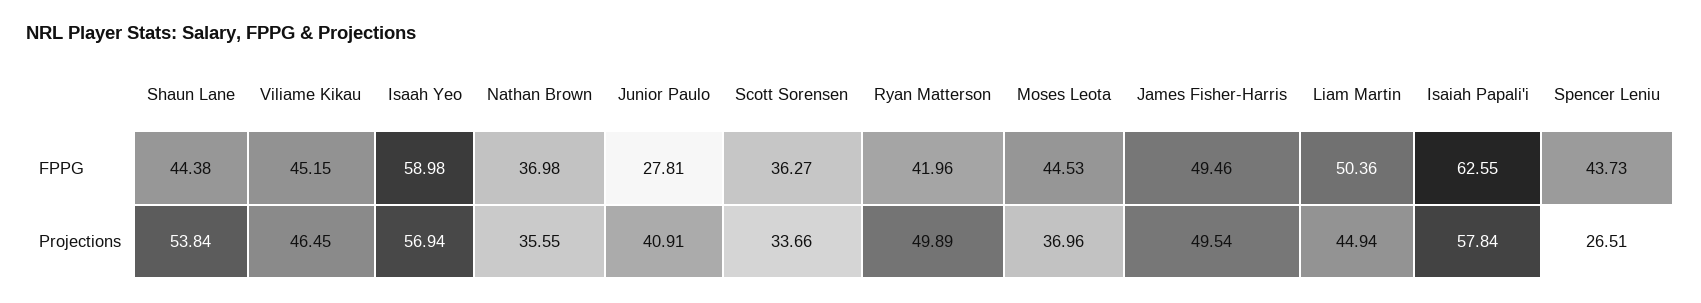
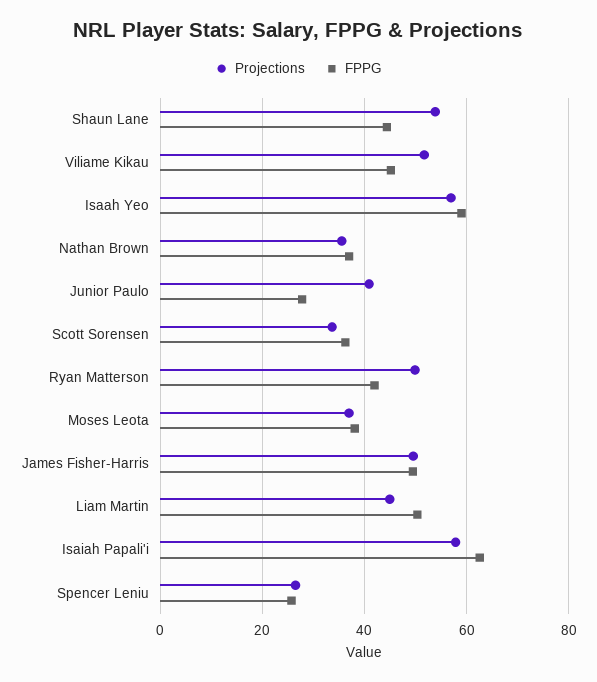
FPPG, Moses Leota: 44.53 -> 38
FPPG, Spencer Leniu: 43.73 -> 26
Projections, Viliame Kikau: 46.45 -> 52

